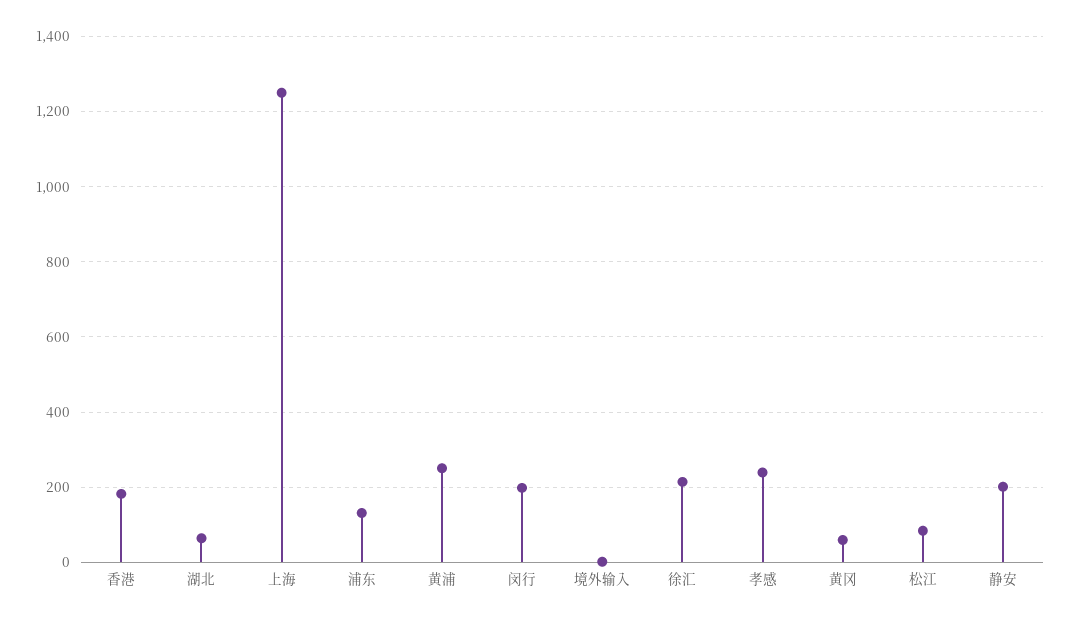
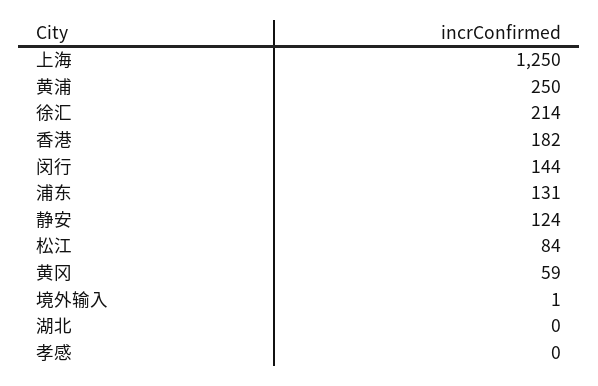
湖北: 60 -> 0
闵行: 200 -> 144
孝感: 240 -> 0
静安: 200 -> 124

